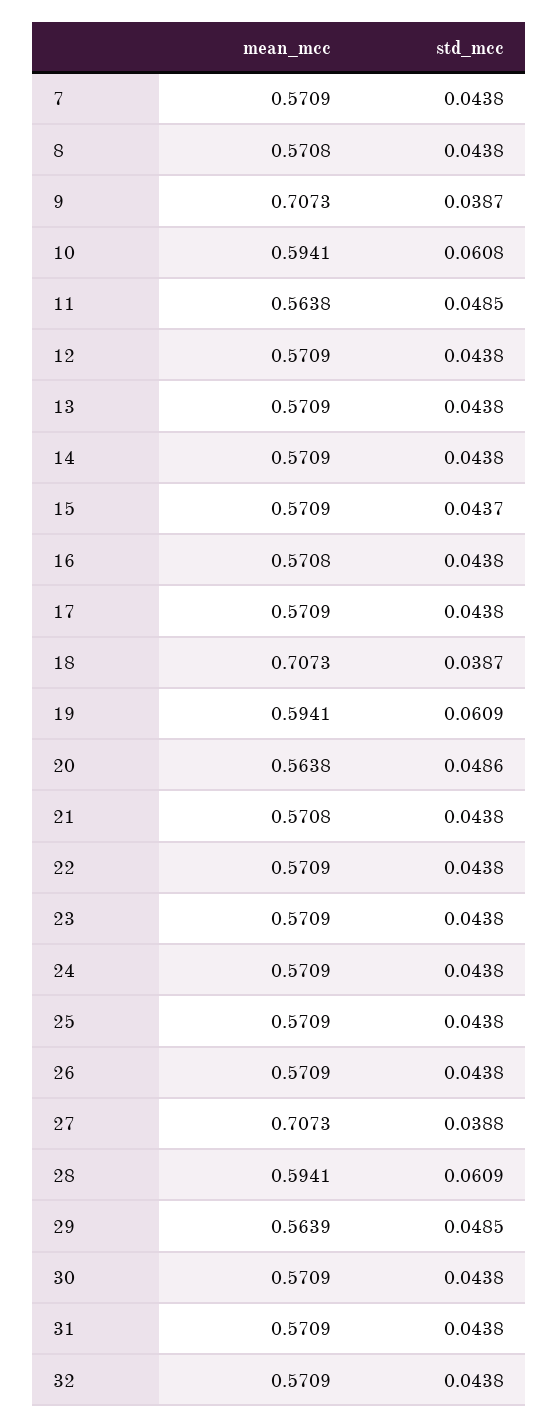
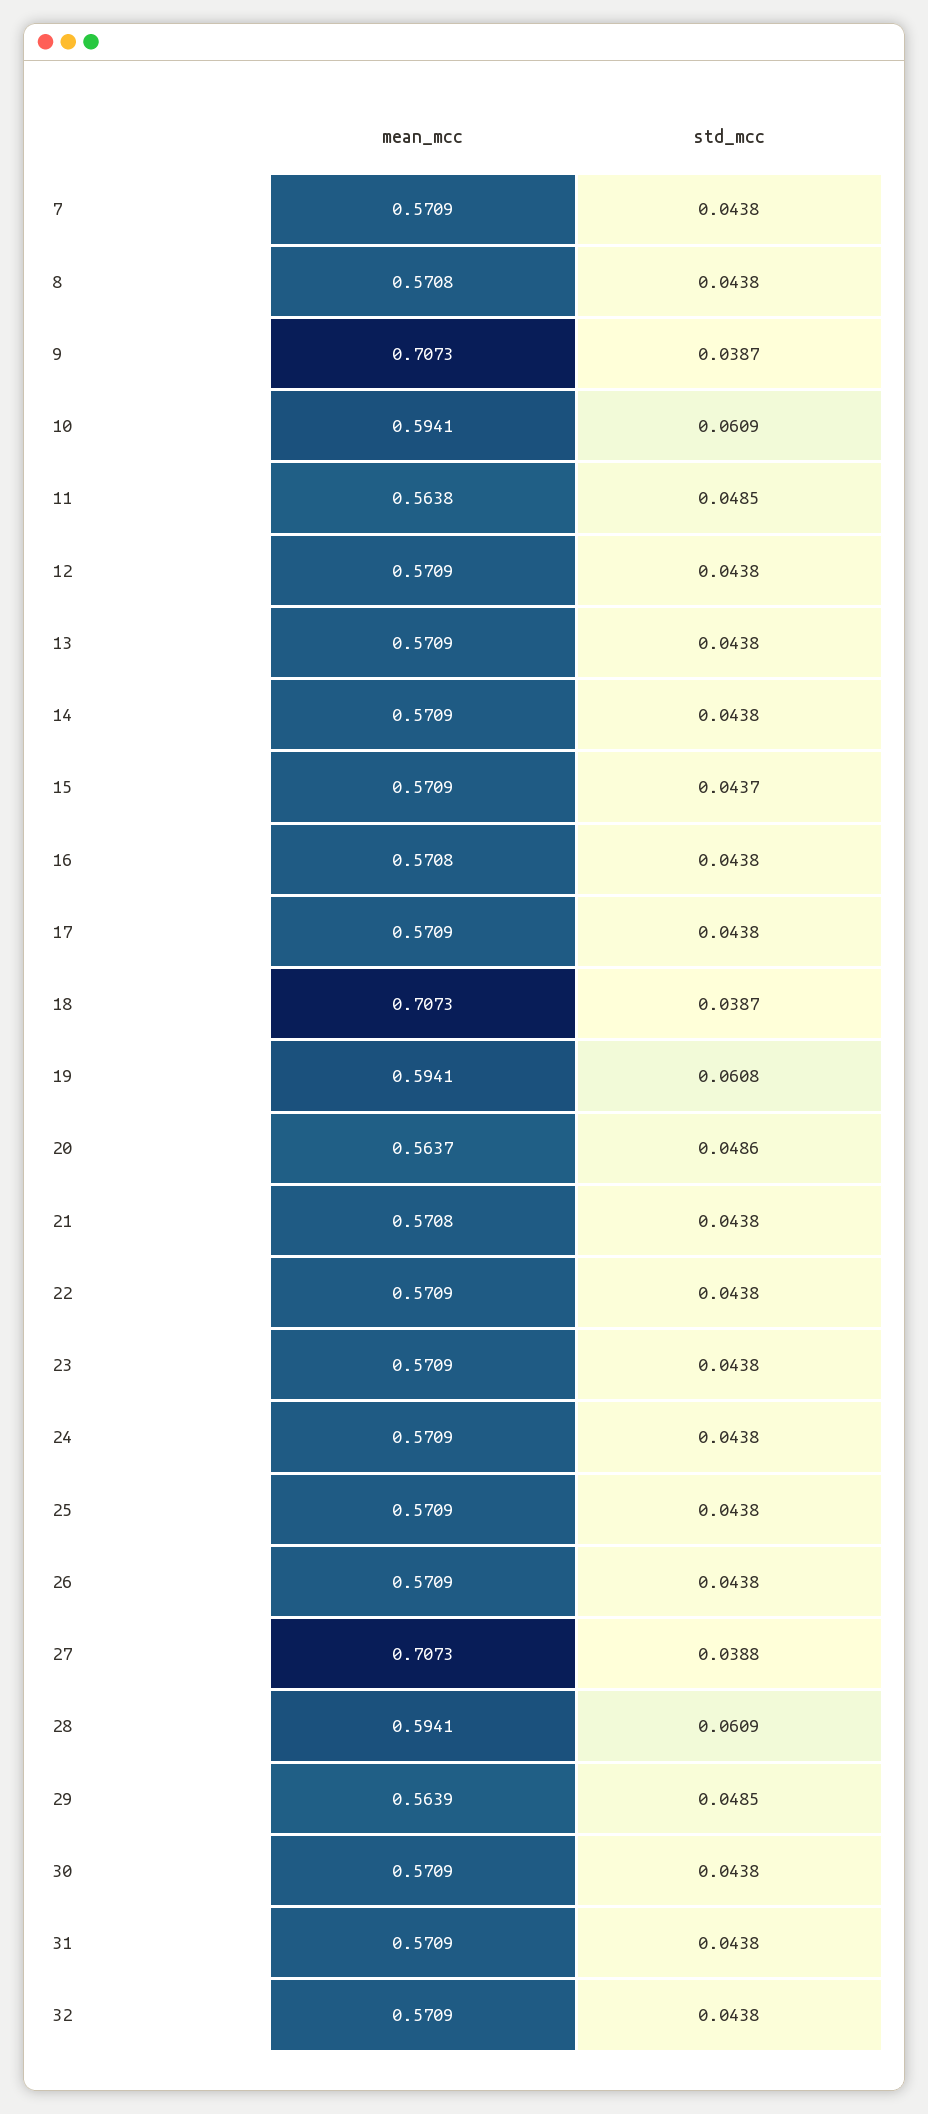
std_mcc, 10: 0.0608 -> 0.0609
std_mcc, 19: 0.0609 -> 0.0608
mean_mcc, 20: 0.5638 -> 0.5637

